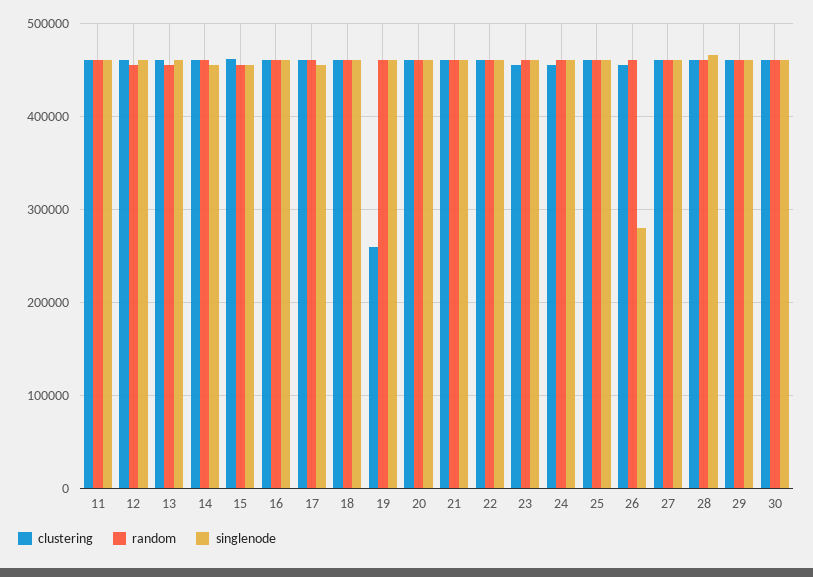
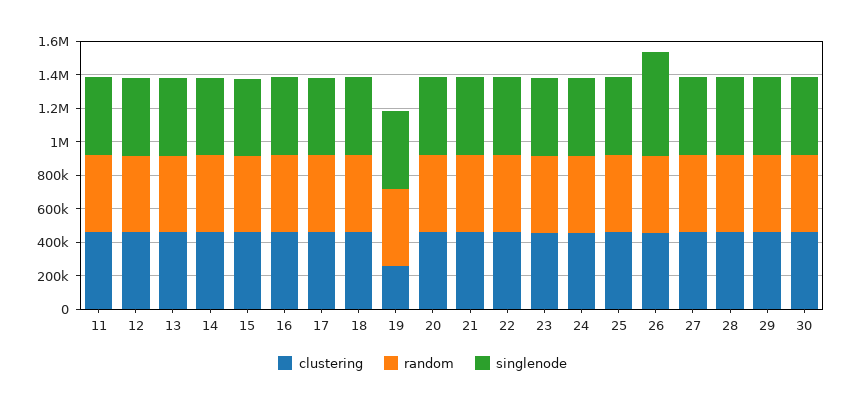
singlenode, 26: 280000 -> 600000

